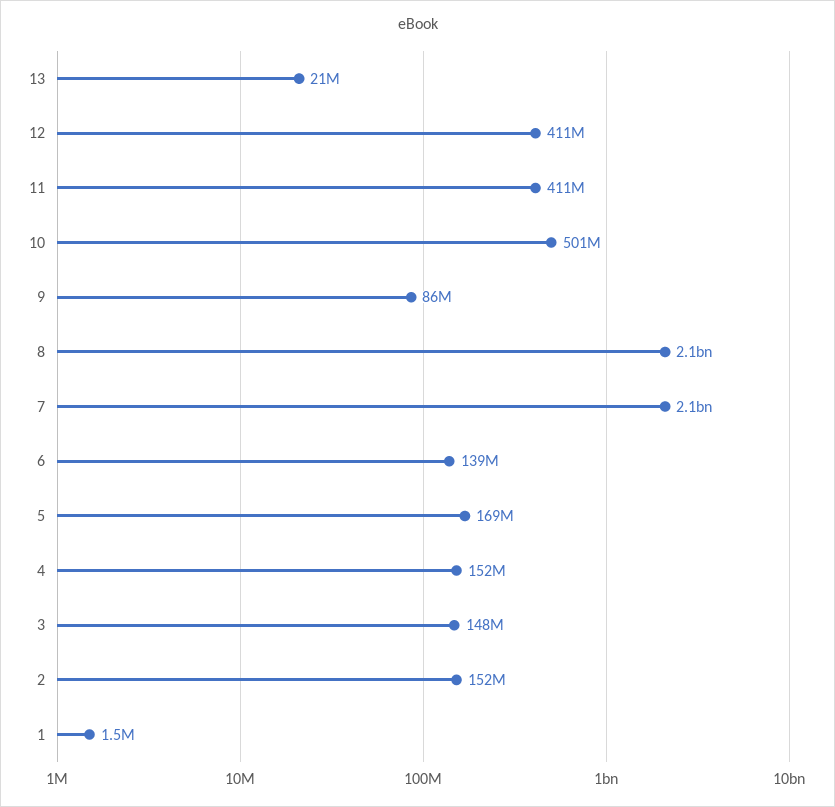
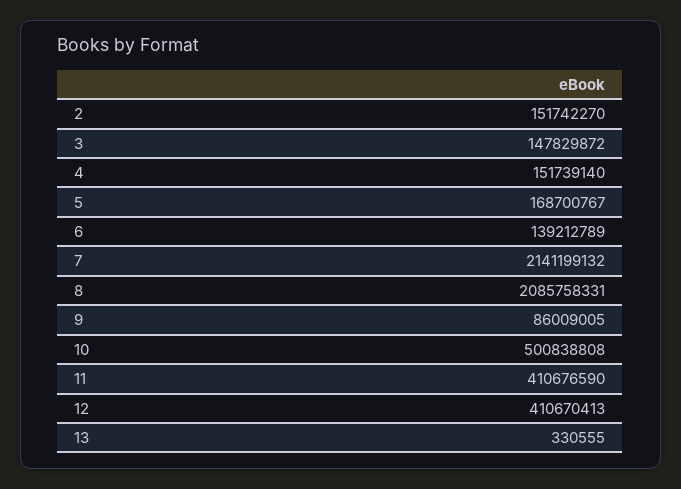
13: 21000000 -> 330555
1: 1500000 -> none

